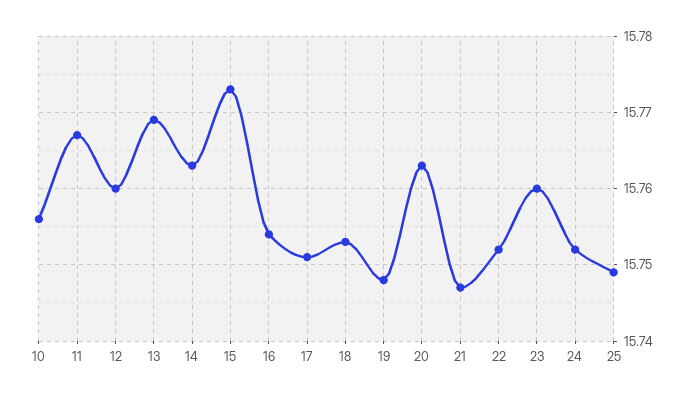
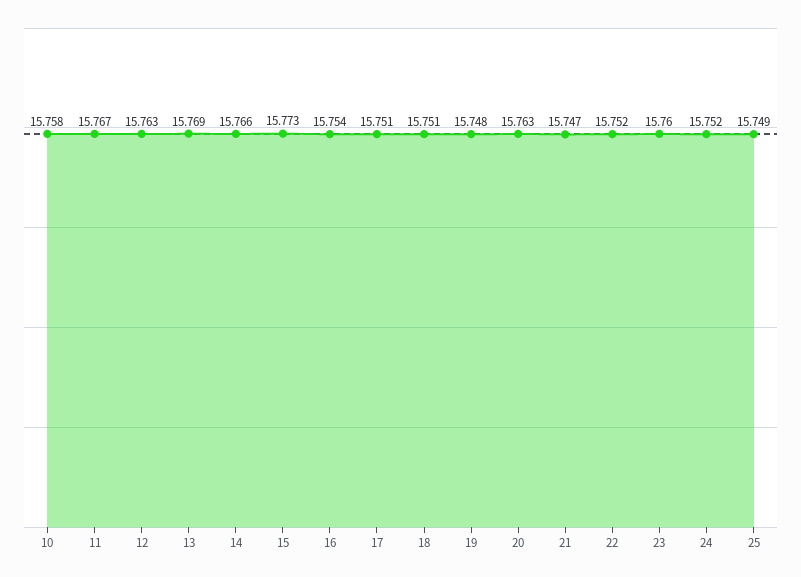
10: 15.756 -> 15.758
12: 15.76 -> 15.763
14: 15.763 -> 15.766
18: 15.753 -> 15.751

